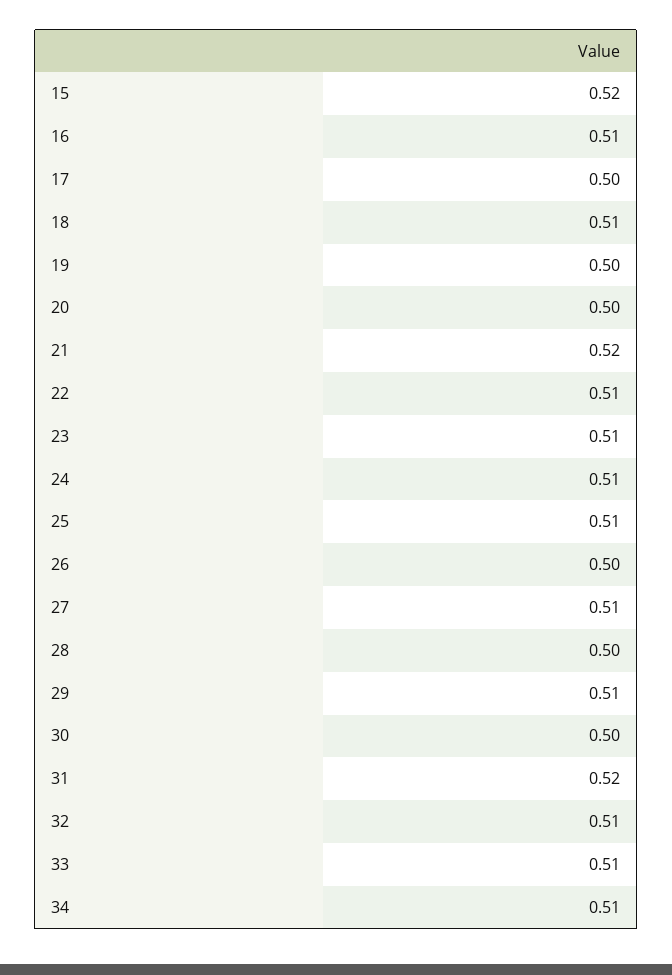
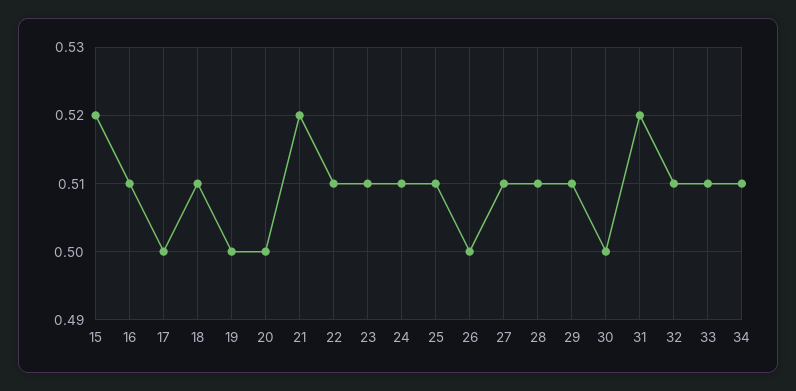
28: 0.5 -> 0.51

